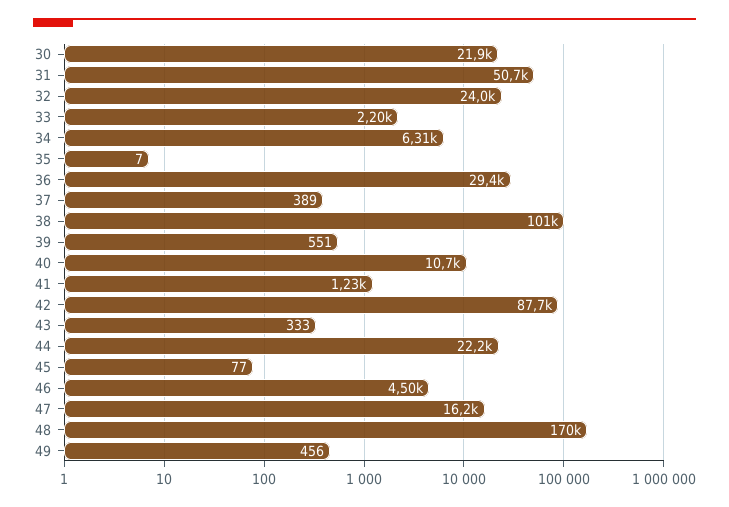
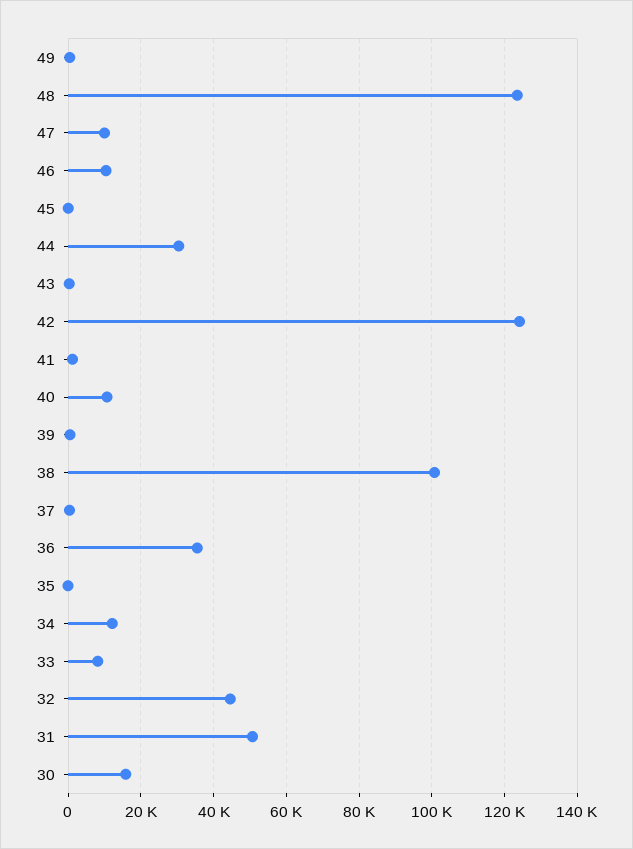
30: 21900 -> 16000
32: 24000 -> 44000
33: 2200 -> 8000
34: 6310 -> 12000
36: 29400 -> 36000
42: 87700 -> 124000
44: 22200 -> 30000
46: 4500 -> 10000
47: 16200 -> 10000
48: 170000 -> 124000

